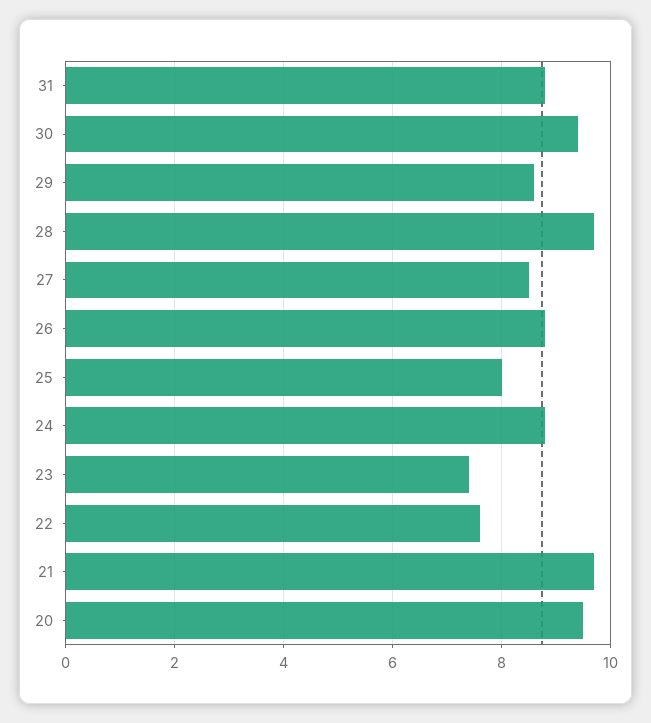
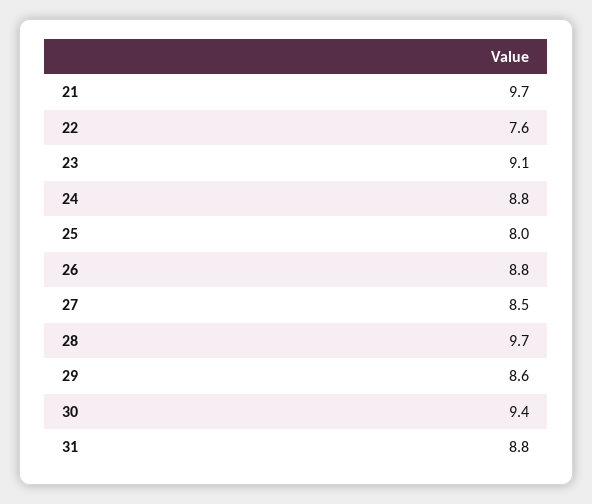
23: 7.5 -> 9.1
20: 9.5 -> none

